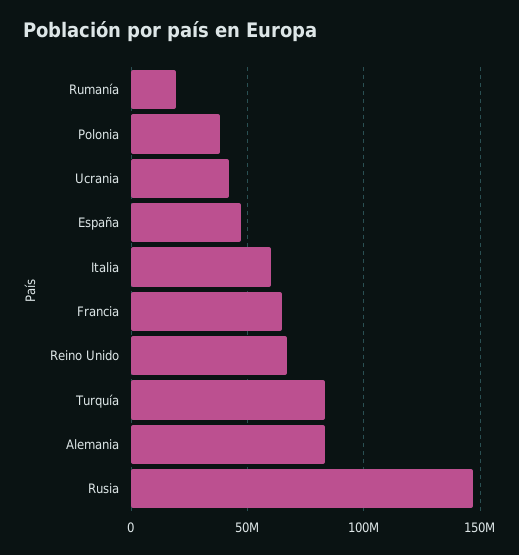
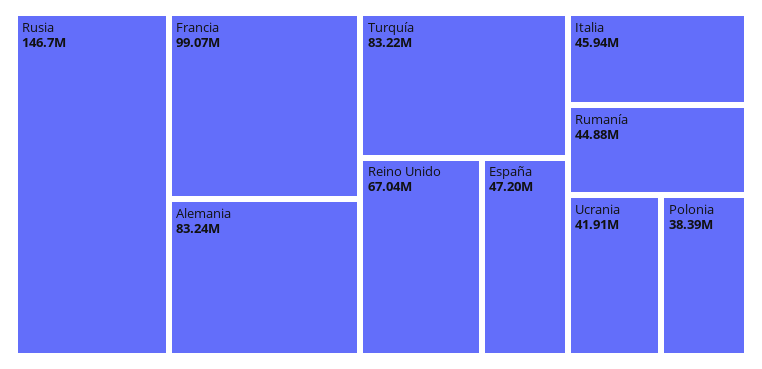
Rumanía: 20000000 -> 44880000
Italia: 60000000 -> 45940000
Francia: 65000000 -> 99070000

